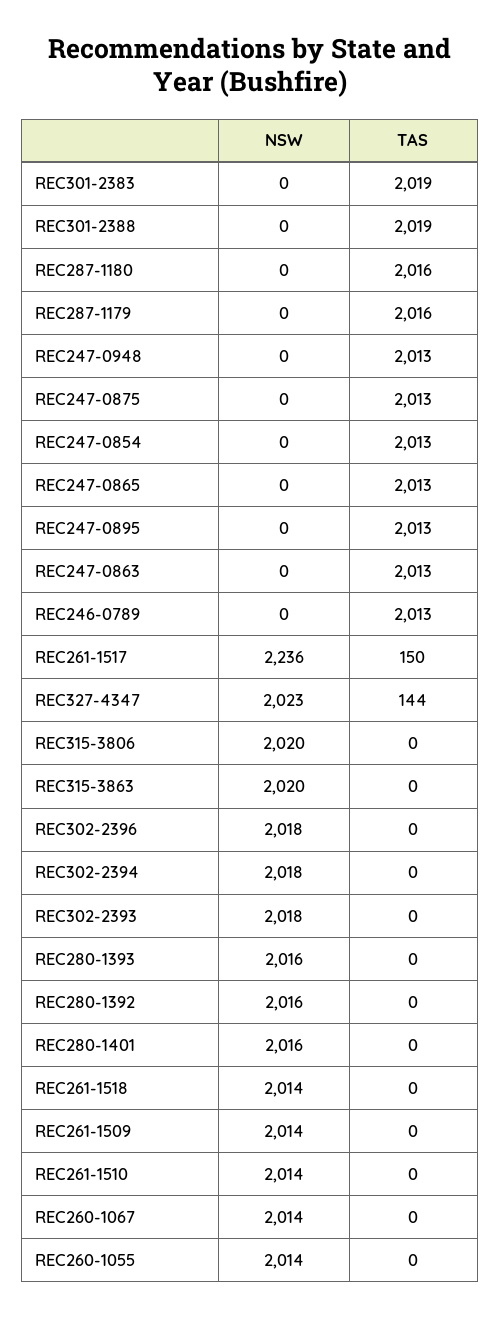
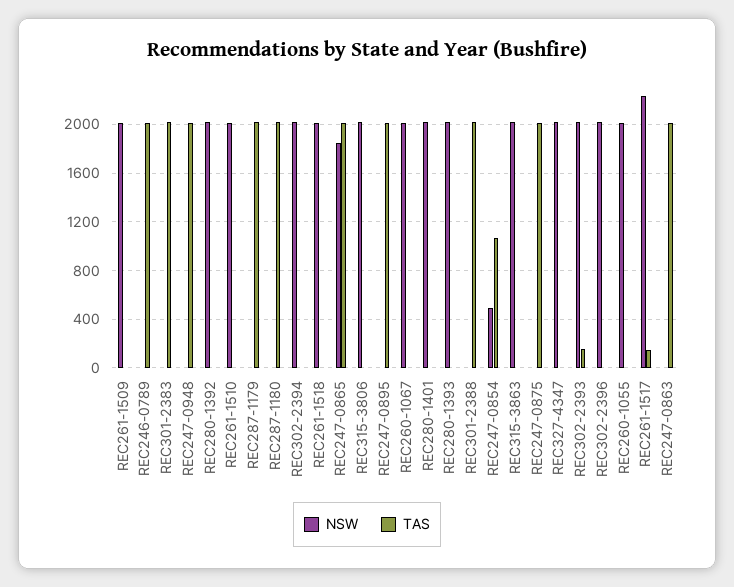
NSW, REC247-0854: 0 -> 500
TAS, REC247-0854: 2013 -> 1050
NSW, REC247-0865: 0 -> 1850
TAS, REC327-4347: 144 -> 0
TAS, REC302-2393: 0 -> 150

